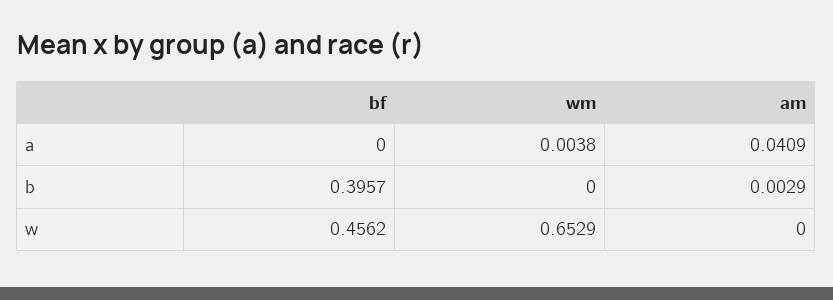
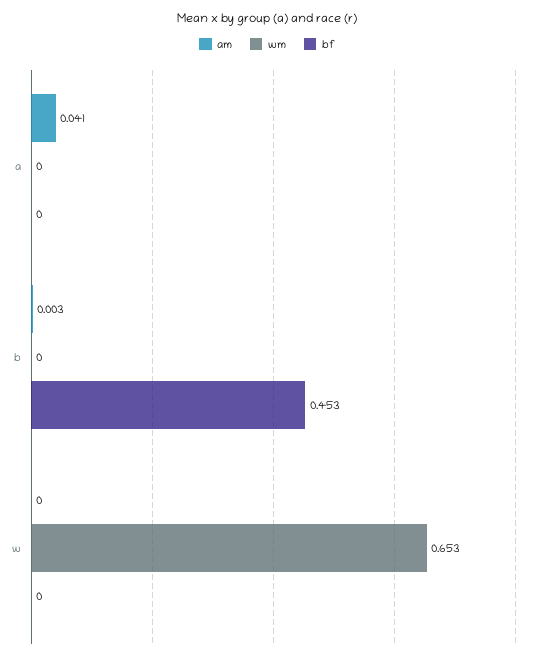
wm, a: 0.0038 -> 0
bf, b: 0.3957 -> 0.453
bf, w: 0.4562 -> 0

